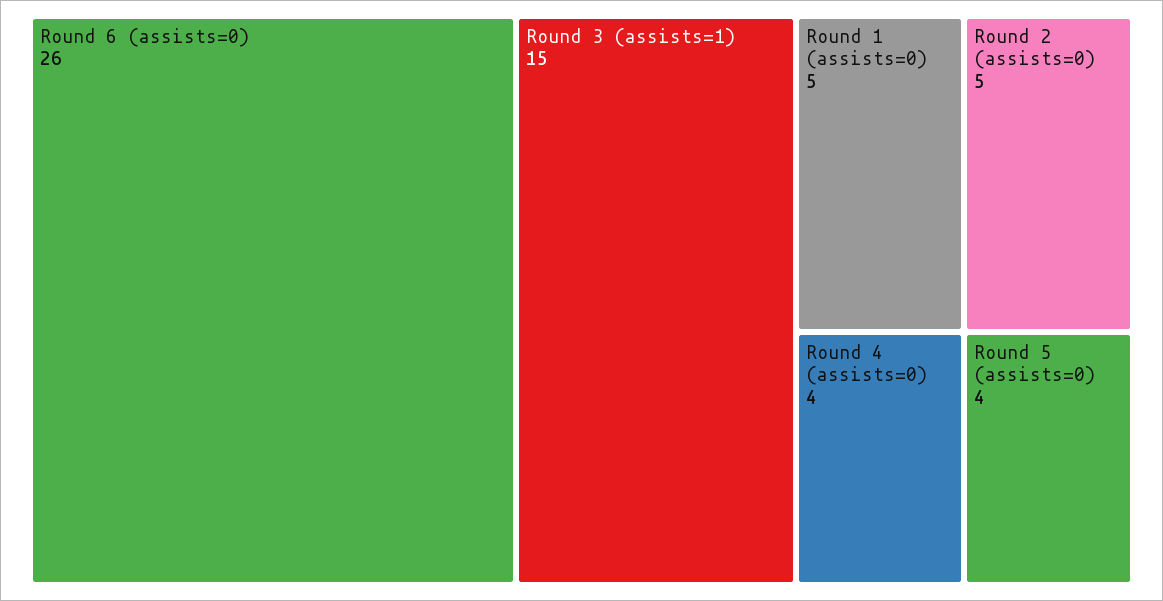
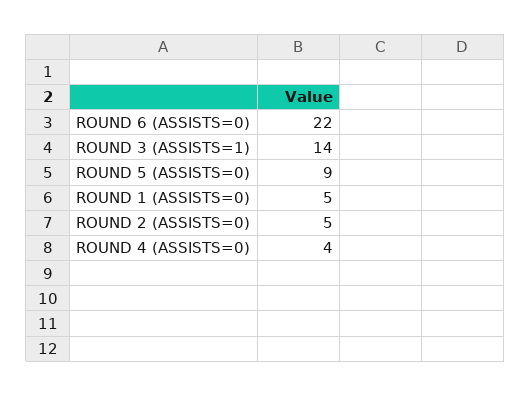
Round 6 (assists=0): 26 -> 22
Round 3 (assists=1): 15 -> 14
Round 5 (assists=0): 4 -> 9

